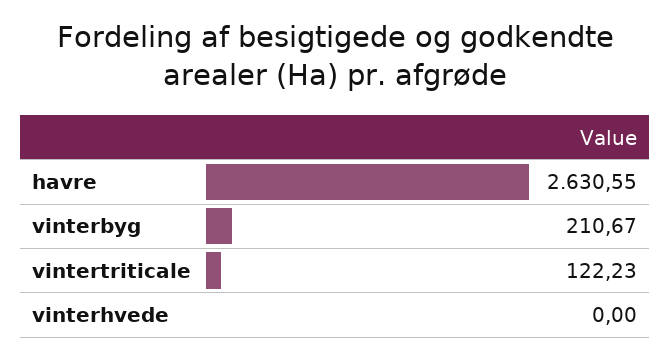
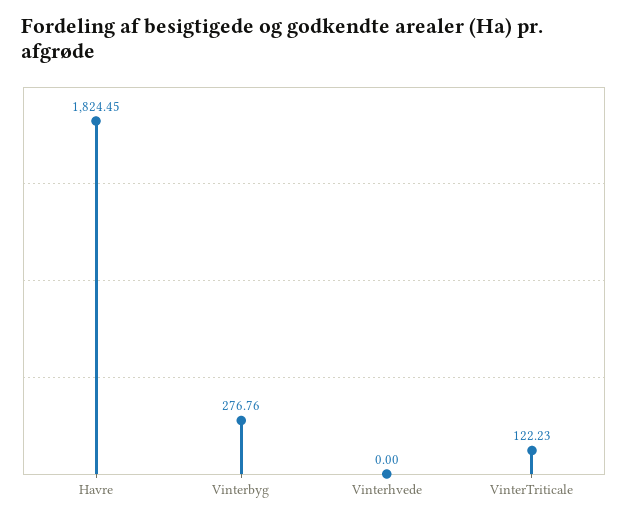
havre: 2630.55 -> 1824.45
vinterbyg: 210.67 -> 276.76

